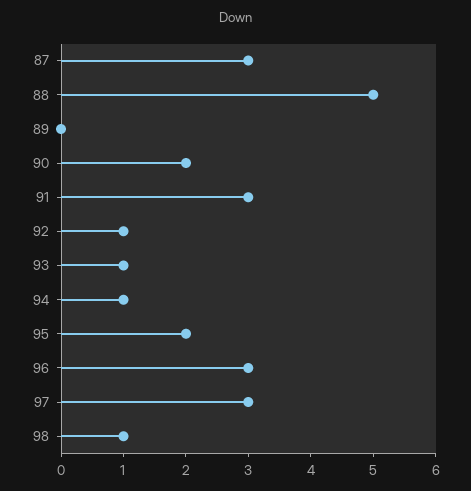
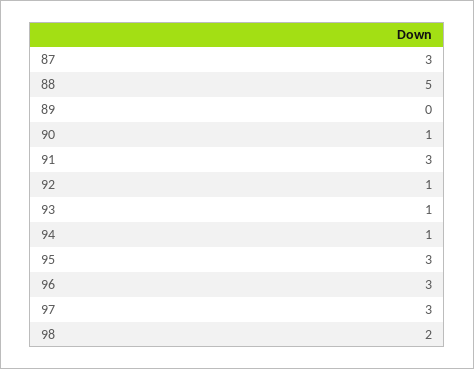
90: 2 -> 1
95: 2 -> 3
98: 1 -> 2

